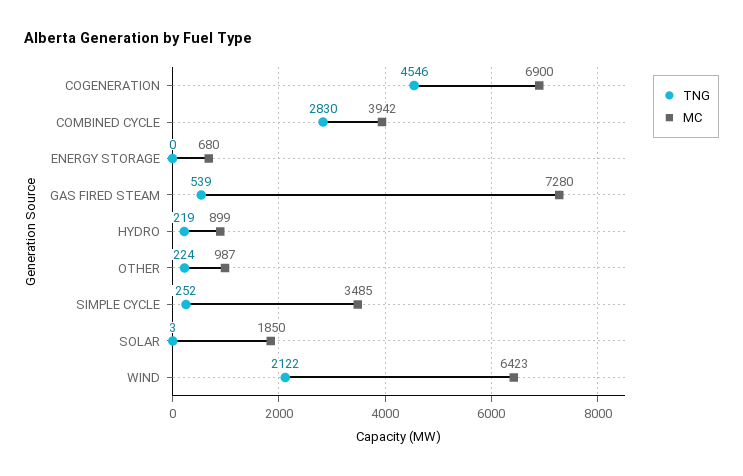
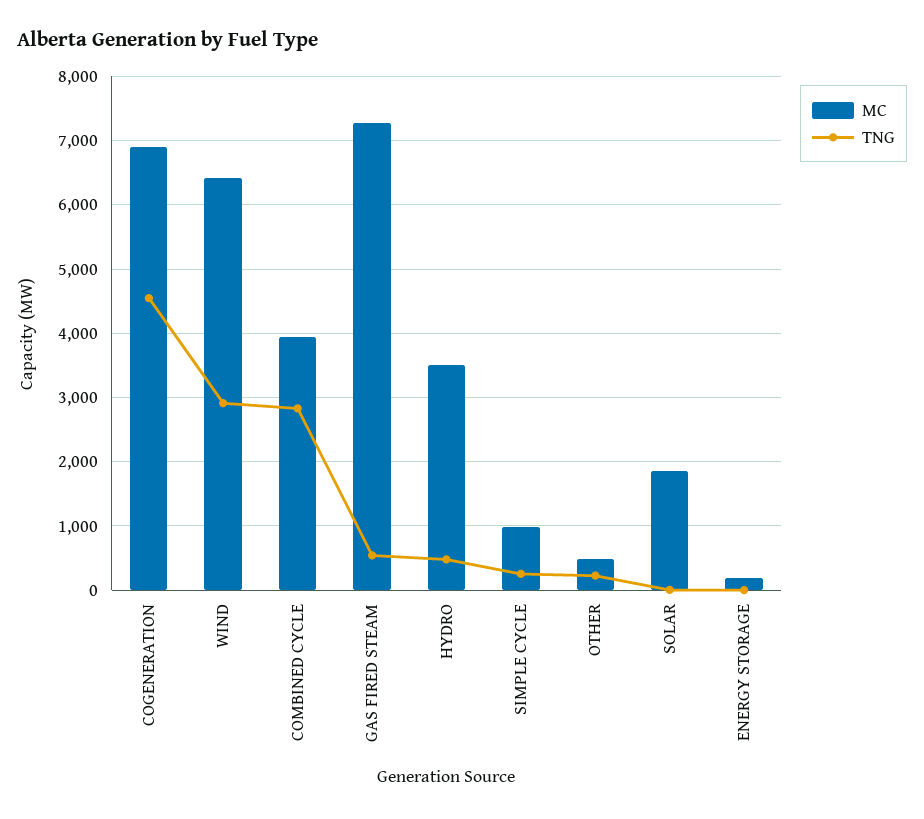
MC, ENERGY STORAGE: 680 -> 200
TNG, HYDRO: 219 -> 500
MC, HYDRO: 899 -> 3500
MC, OTHER: 987 -> 500
MC, SIMPLE CYCLE: 3485 -> 1000
TNG, WIND: 2122 -> 2900

